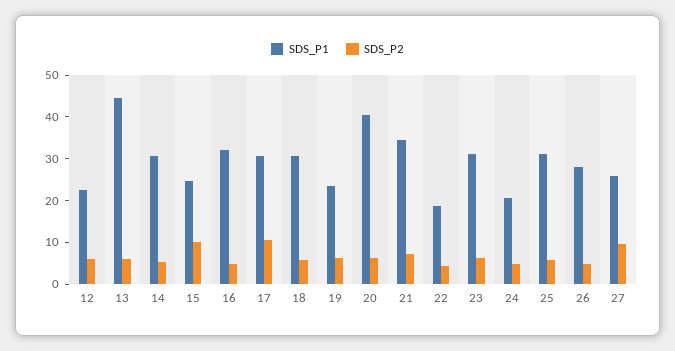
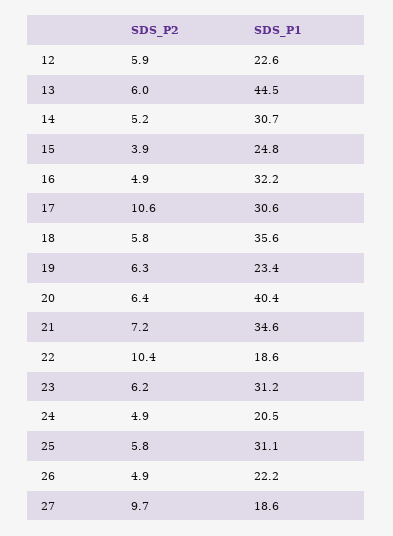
SDS_P2, 15: 10 -> 3.9
SDS_P1, 18: 30 -> 35.6
SDS_P2, 22: 4 -> 10.4
SDS_P1, 26: 28 -> 22.2
SDS_P1, 27: 26 -> 18.6

